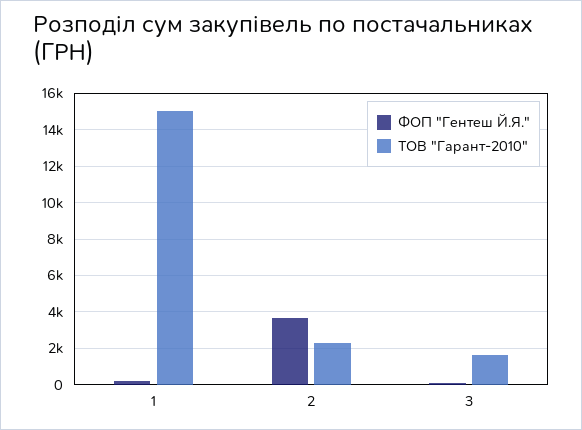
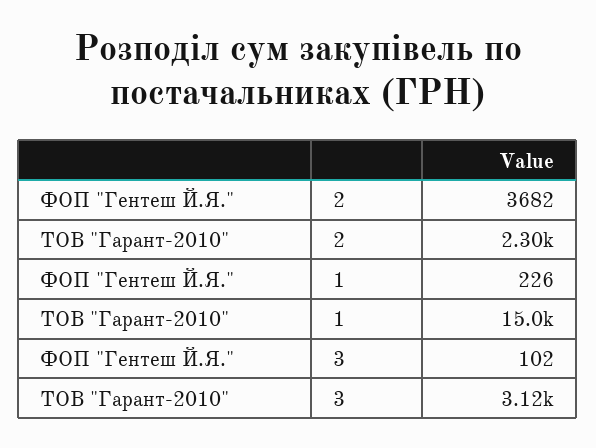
ТОВ "Гарант-2010", 3: 1500 -> 3120

